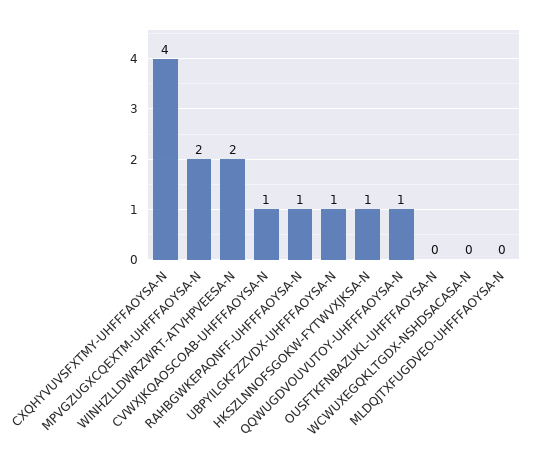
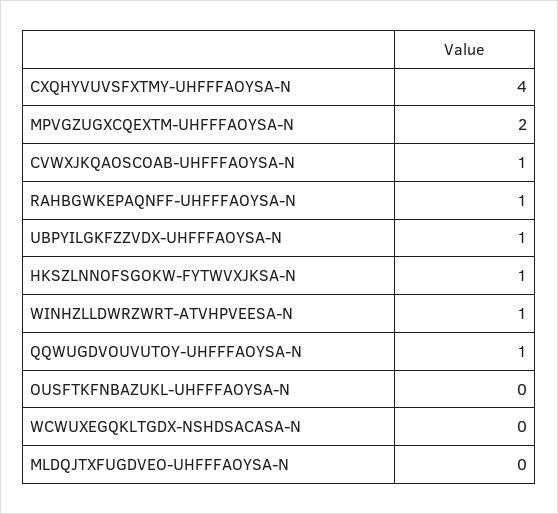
WINHZLLDWRZWRT-ATVHPVEESA-N: 2 -> 1

